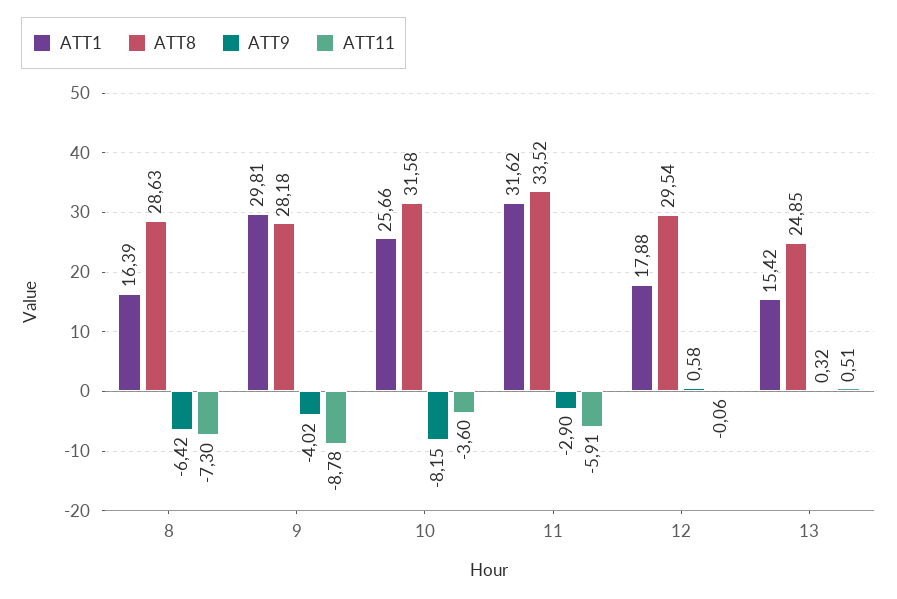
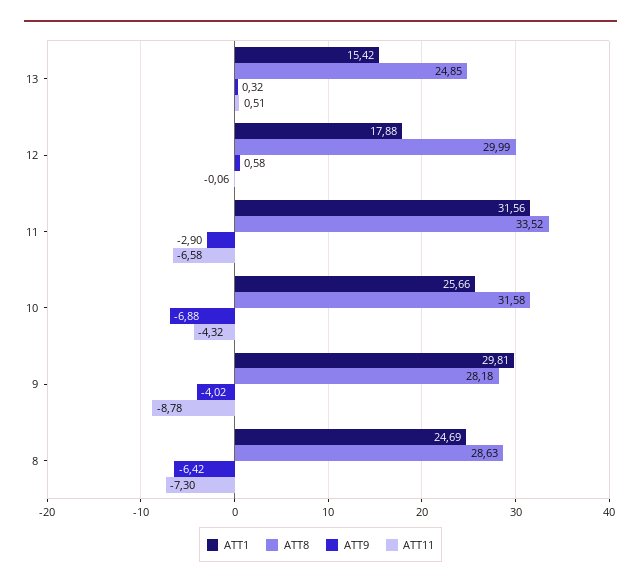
ATT1, 8: 16.39 -> 24.69
ATT9, 10: -8.15 -> -6.88
ATT11, 10: -3.6 -> -4.32
ATT1, 11: 31.62 -> 31.56
ATT11, 11: -5.91 -> -6.58
ATT8, 12: 29.54 -> 29.99

